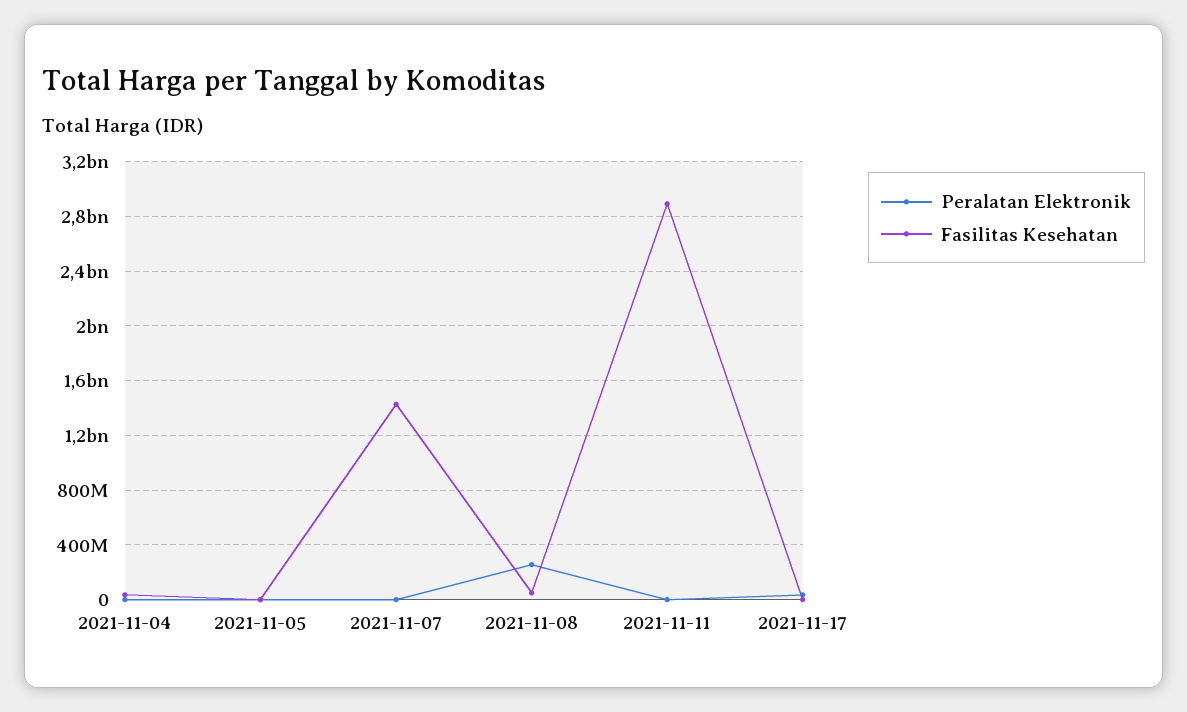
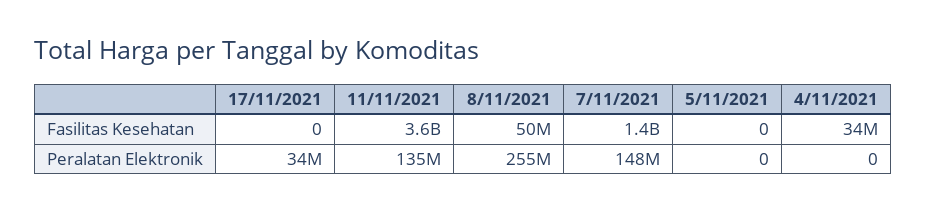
Peralatan Elektronik, 2021-11-07: 0 -> 148000000
Peralatan Elektronik, 2021-11-11: 0 -> 135000000
Fasilitas Kesehatan, 2021-11-11: 2900000000 -> 3600000000

